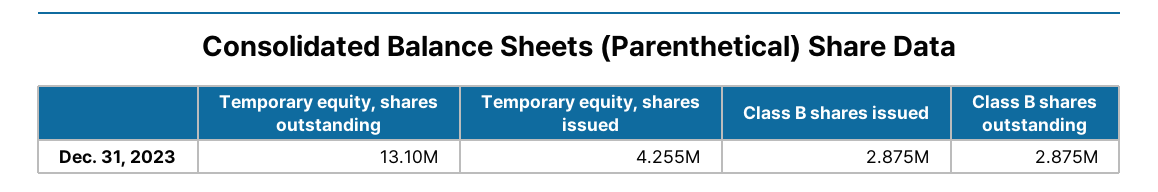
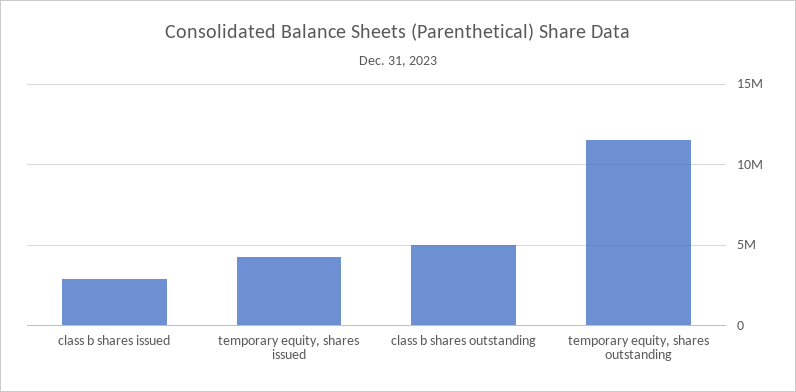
Temporary equity, shares outstanding: 13100000 -> 11500000
Class B shares outstanding: 2875000 -> 5000000

